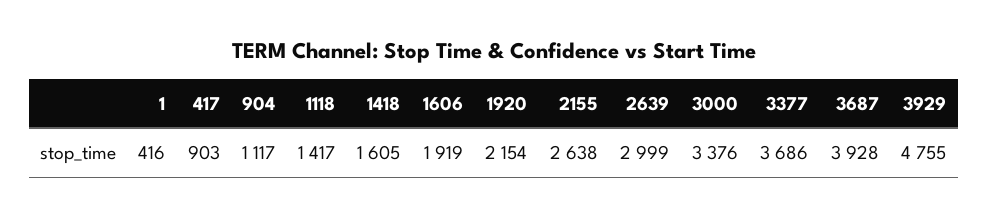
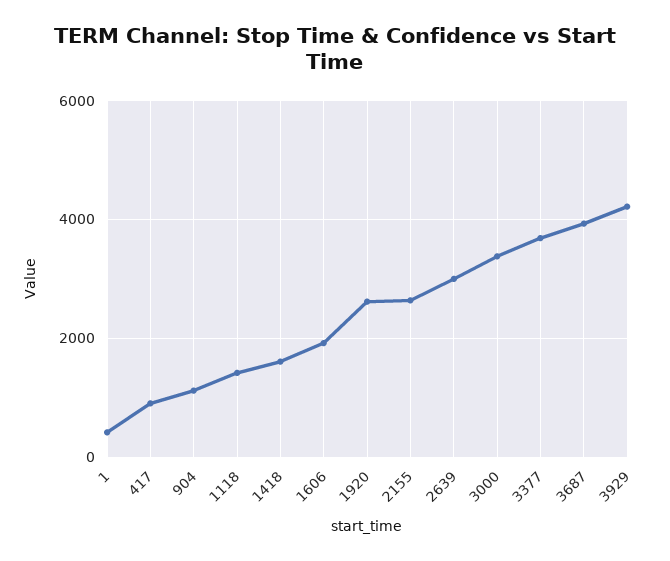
1920: 2154 -> 2600
3929: 4755 -> 4200

